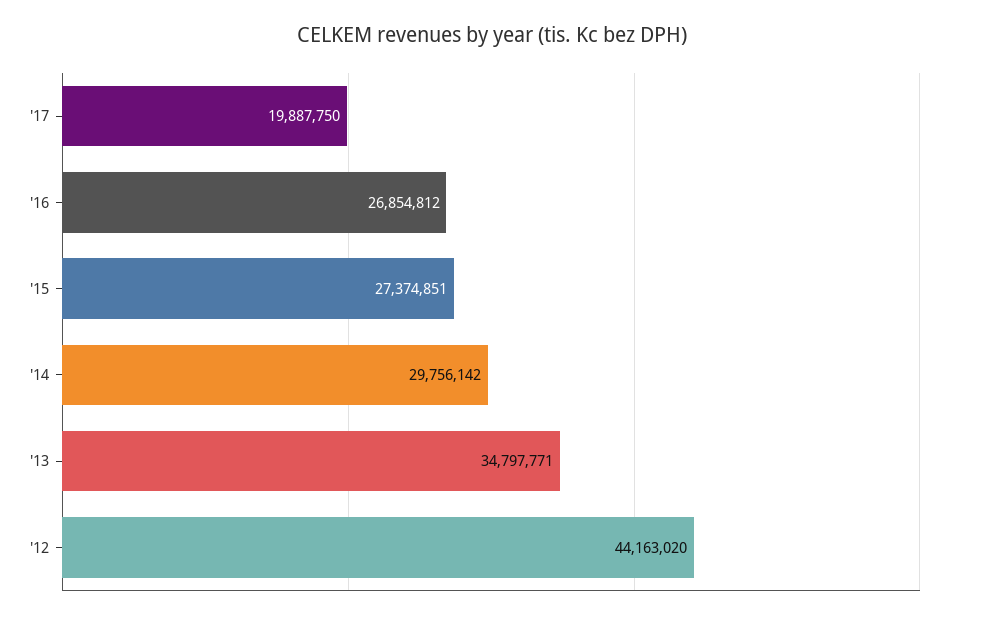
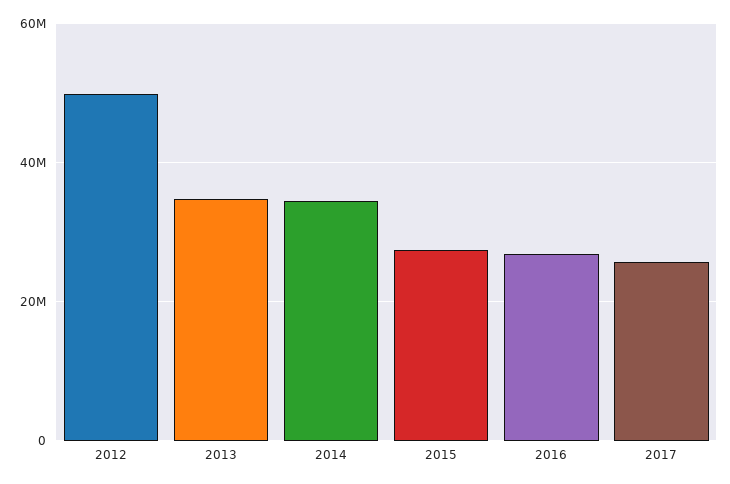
'17: 19887750 -> 26000000
'14: 29756142 -> 34000000
'12: 44163020 -> 50000000

